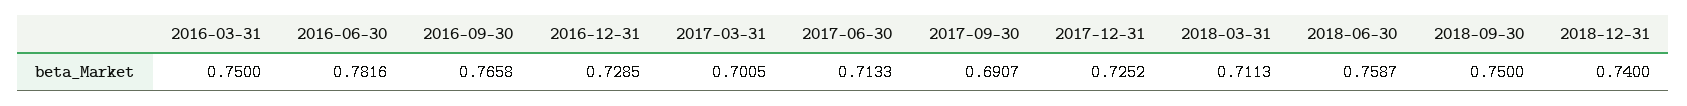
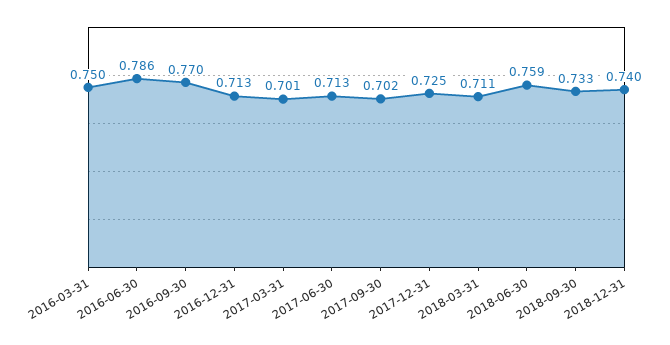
2016-06-30: 0.7816 -> 0.786
2016-09-30: 0.7658 -> 0.77
2016-12-31: 0.7285 -> 0.713
2017-09-30: 0.6907 -> 0.702
2018-09-30: 0.75 -> 0.733

